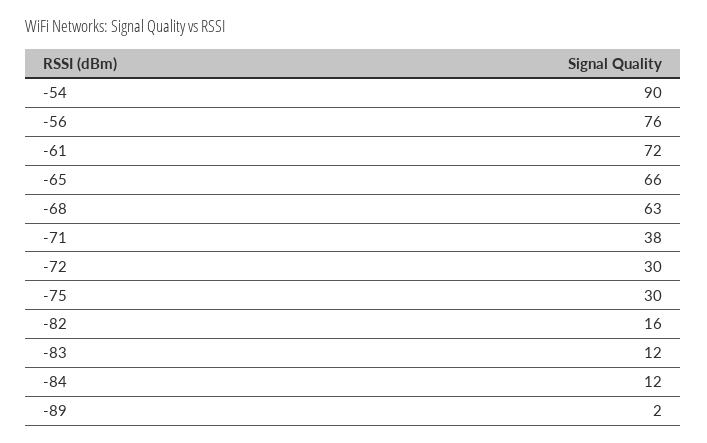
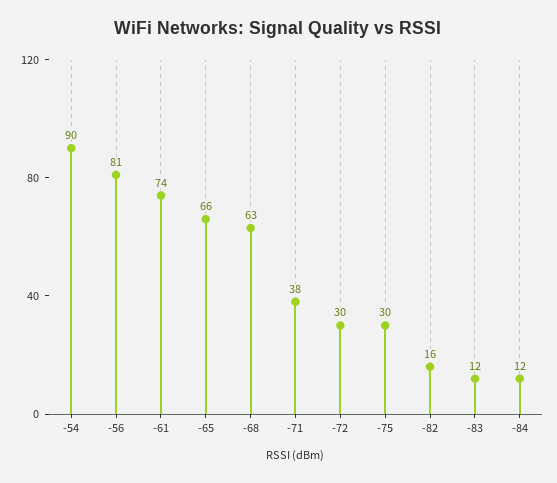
-56: 76 -> 81
-61: 72 -> 74
-89: 2 -> none

